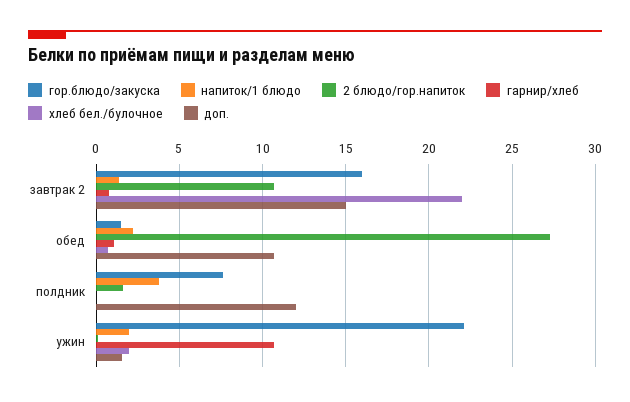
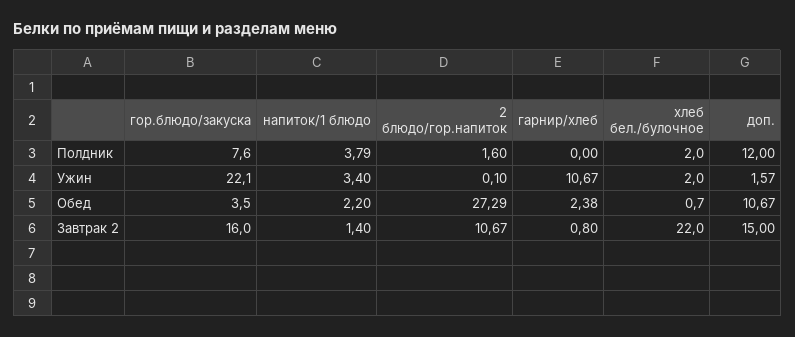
гор.блюдо/закуска, обед: 1.5 -> 3.5
гарнир/хлеб, обед: 1 -> 2.38
хлеб бел./булочное, полдник: 0 -> 2
напиток/1 блюдо, ужин: 2 -> 3.4

